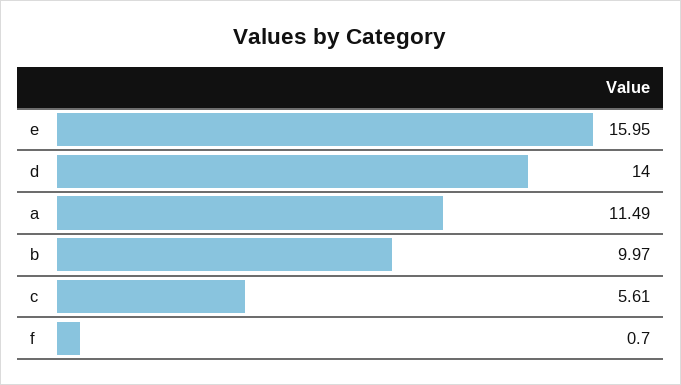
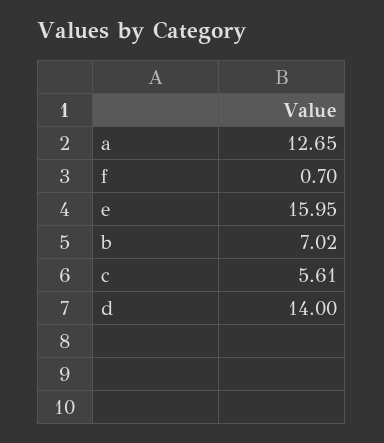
a: 11.49 -> 12.65
b: 9.97 -> 7.02

